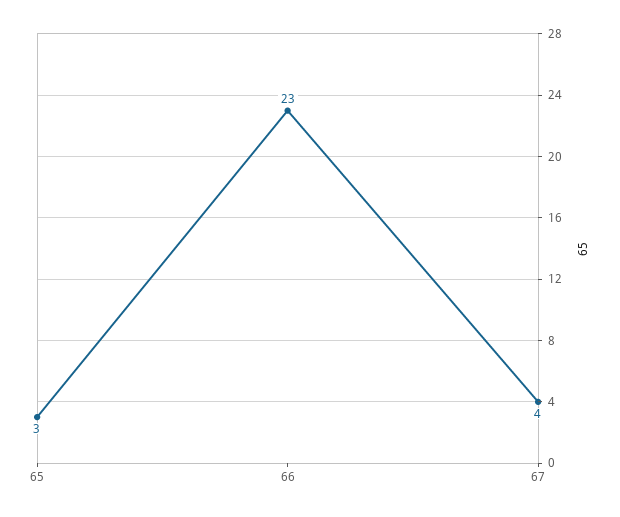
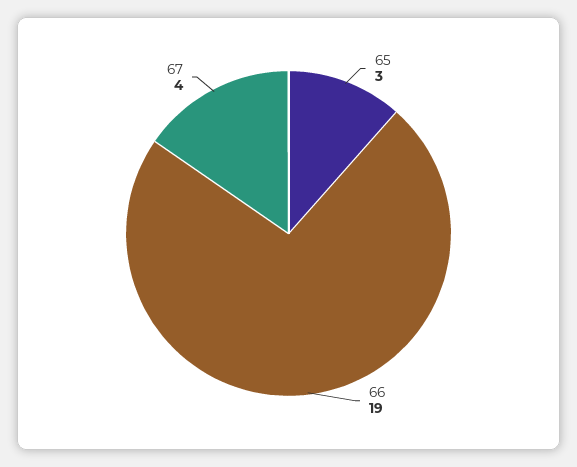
66: 23 -> 19

